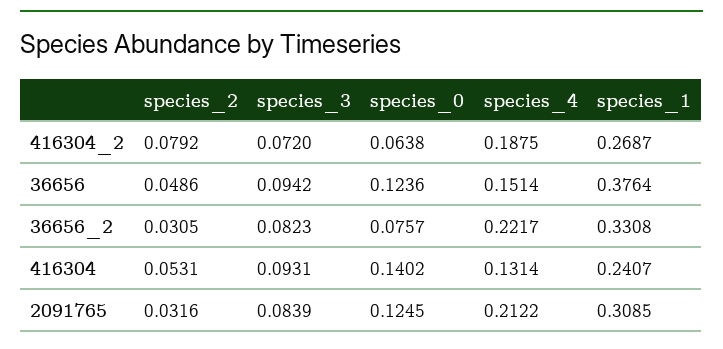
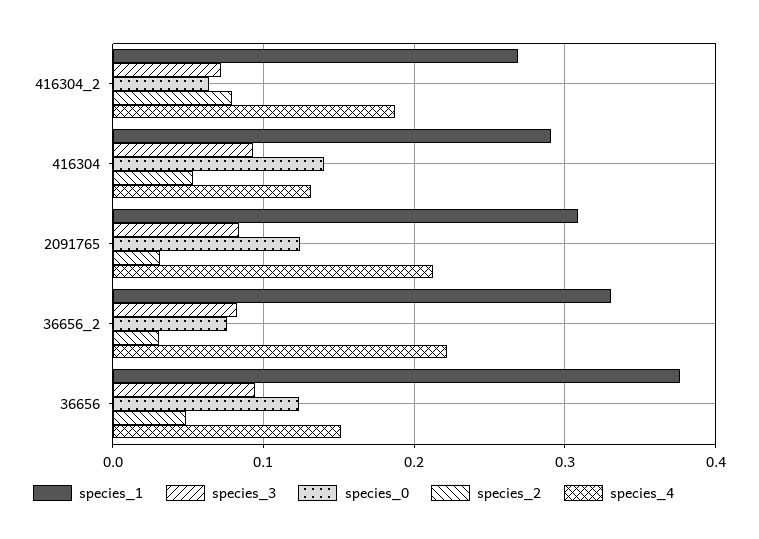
species_1, 416304: 0.2407 -> 0.29

